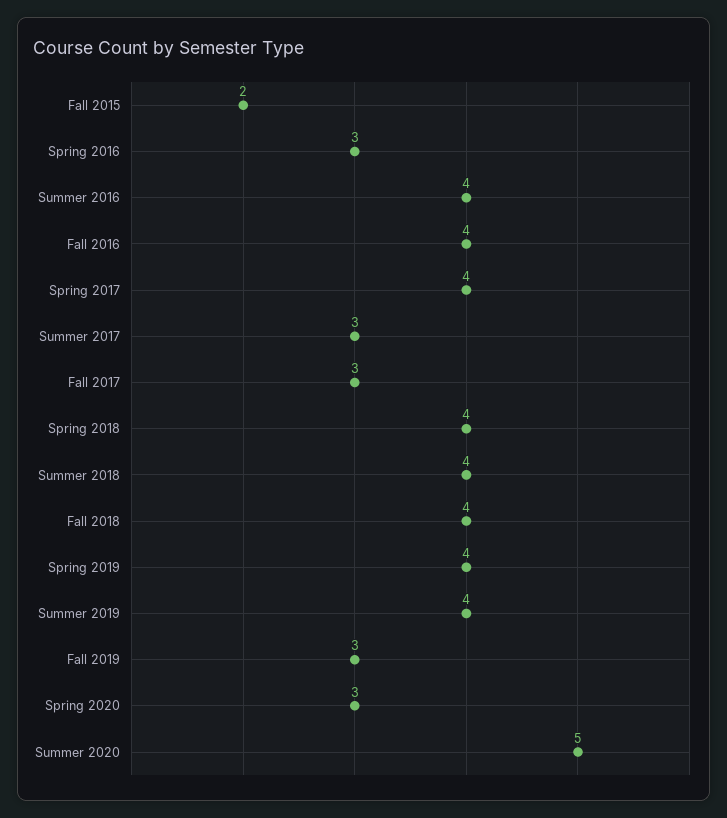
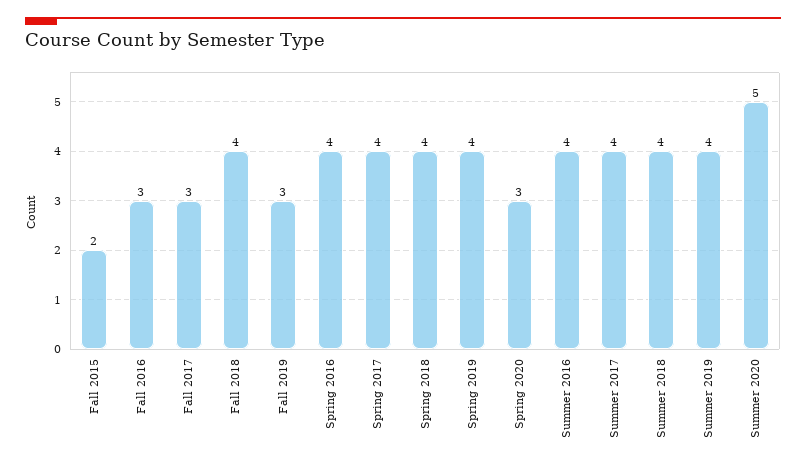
Spring 2016: 3 -> 4
Fall 2016: 4 -> 3
Summer 2017: 3 -> 4

